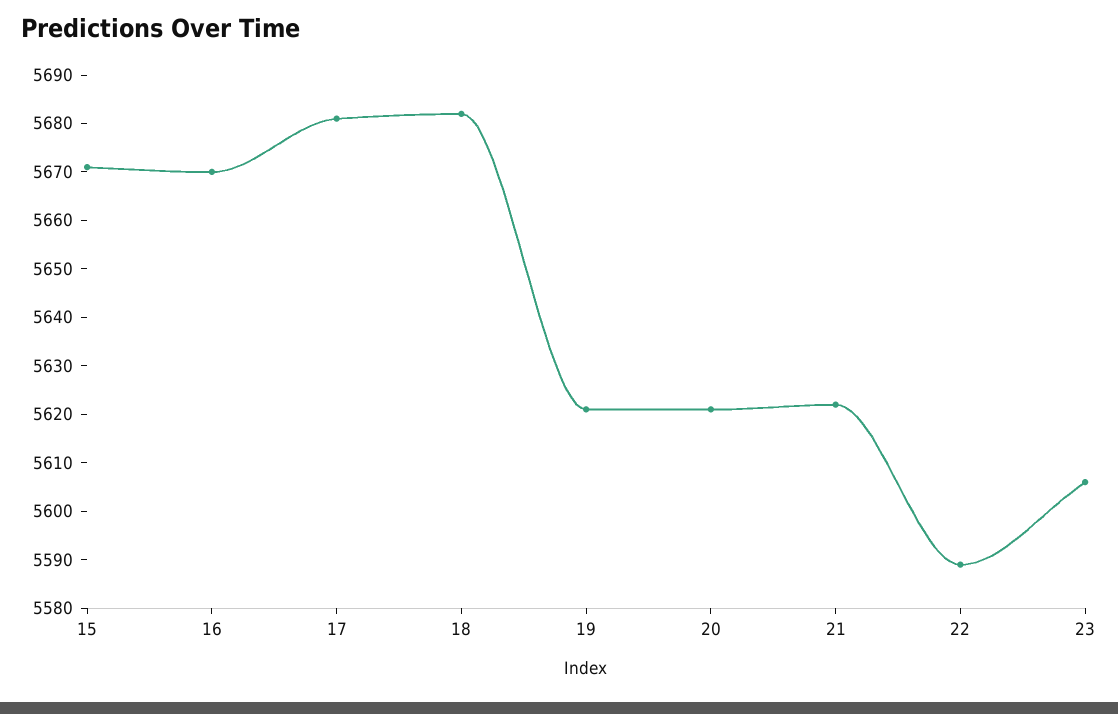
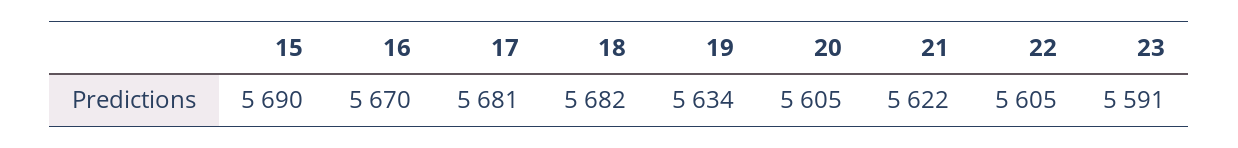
15: 5670 -> 5690
19: 5620 -> 5634
20: 5620 -> 5605
22: 5590 -> 5605
23: 5605 -> 5591

